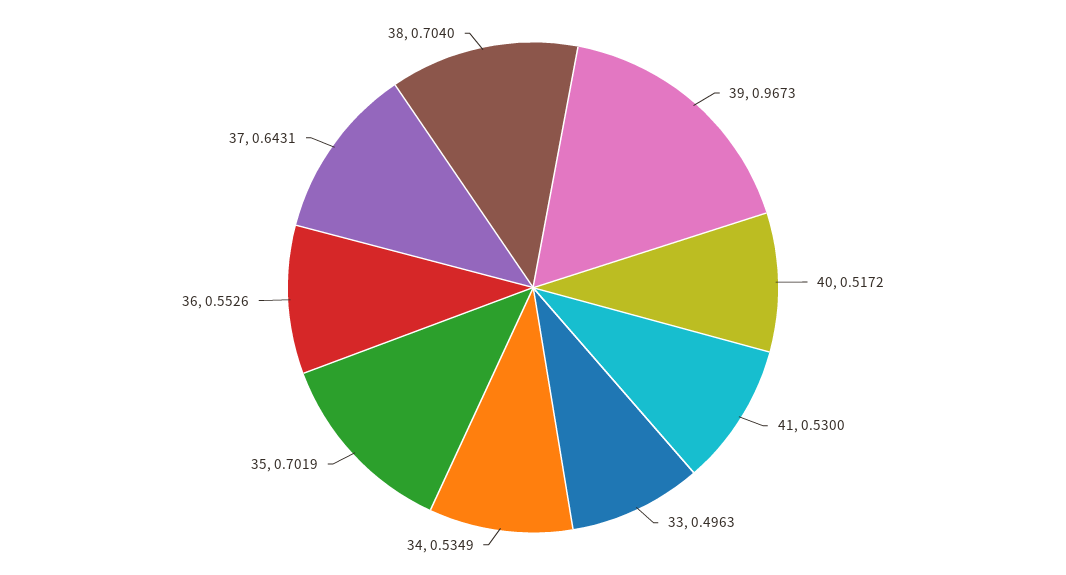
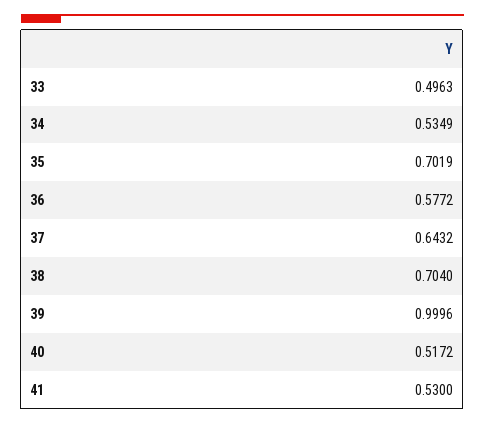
39: 0.9673 -> 0.9996
36: 0.5526 -> 0.5772
37: 0.6431 -> 0.6432

